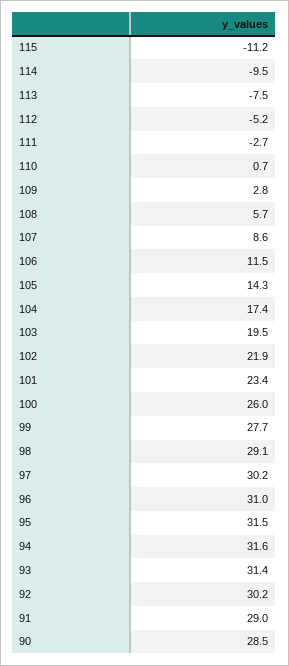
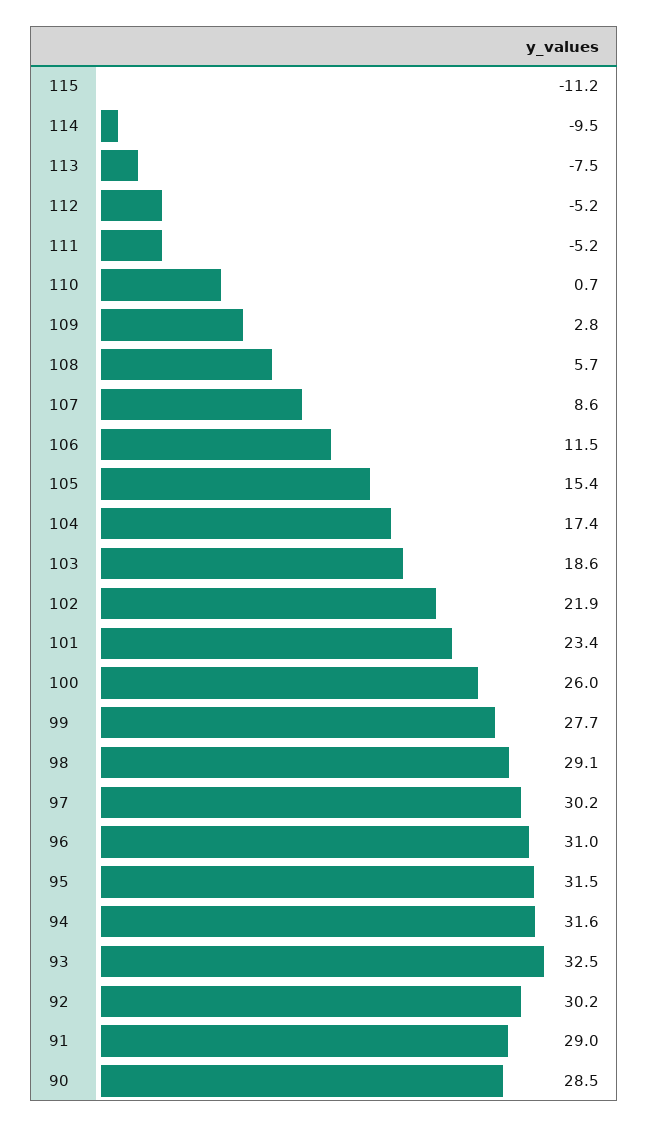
111: -2.7 -> -5.2
105: 14.3 -> 15.4
103: 19.5 -> 18.6
93: 31.4 -> 32.5

